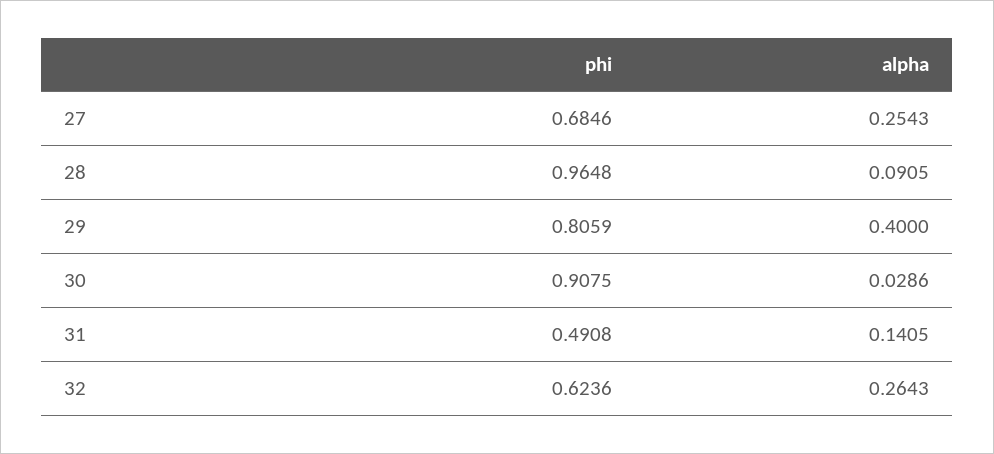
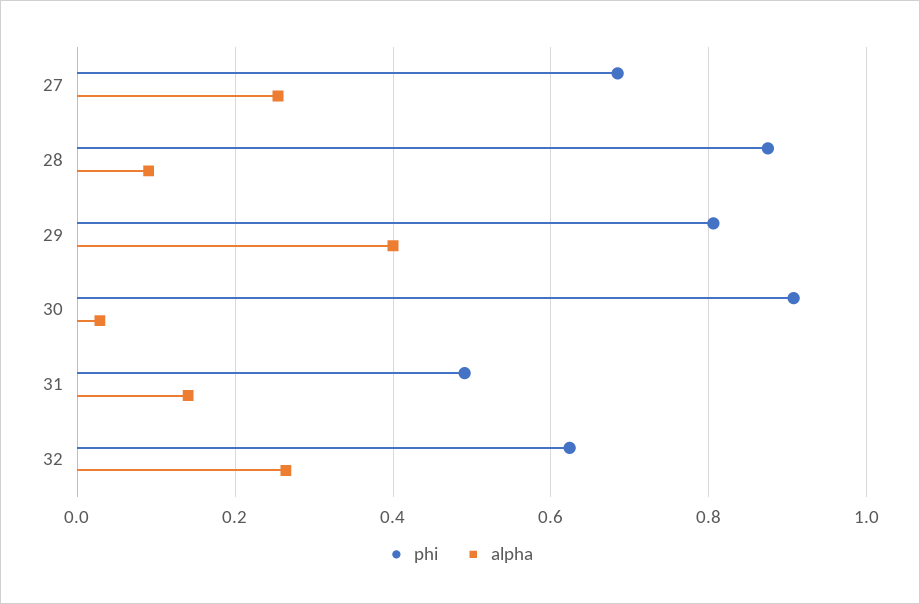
phi, 28: 0.9648 -> 0.88

